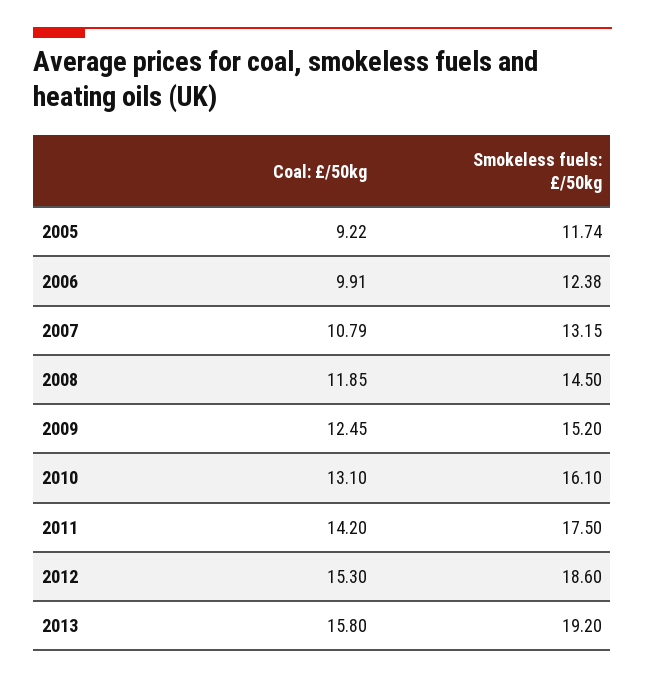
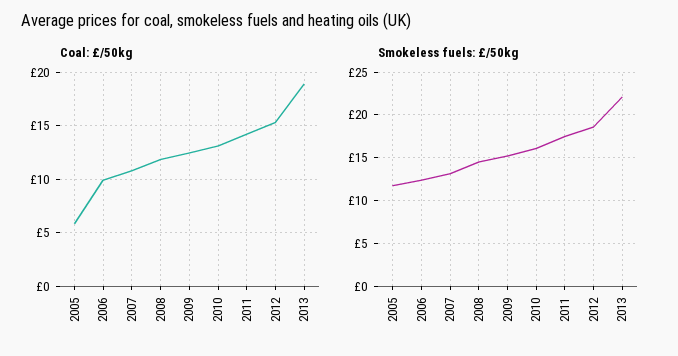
Coal: £/50kg, 2005: 9.22 -> 6
Coal: £/50kg, 2013: 15.8 -> 19
Smokeless fuels: £/50kg, 2013: 19.2 -> 22

